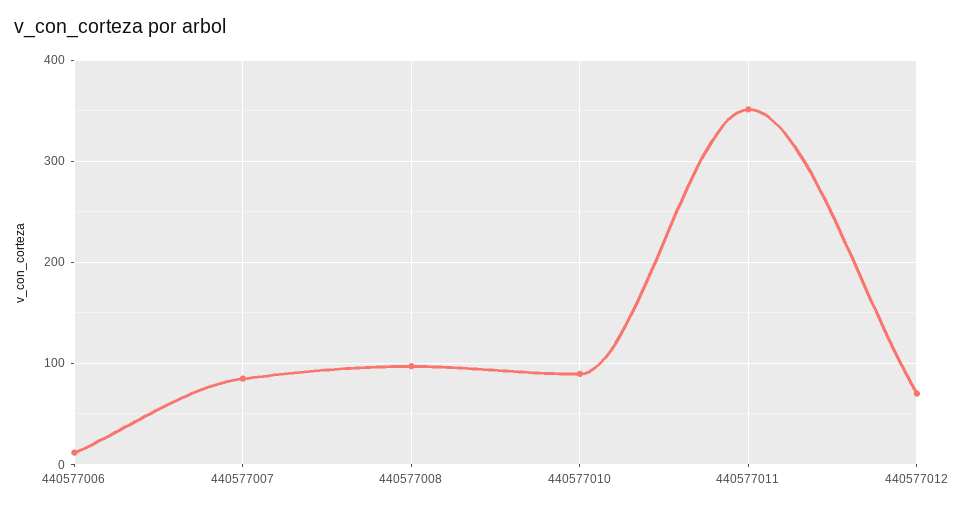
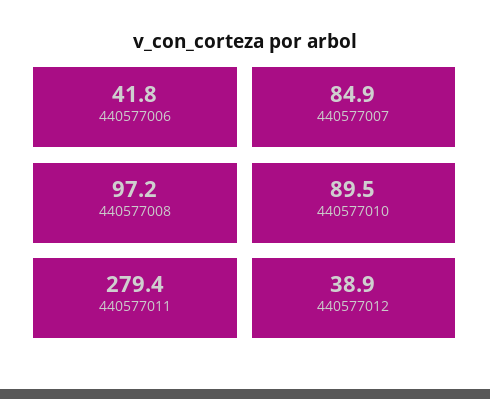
440577006: 10 -> 41.8
440577011: 350 -> 279.4
440577012: 70 -> 38.9

